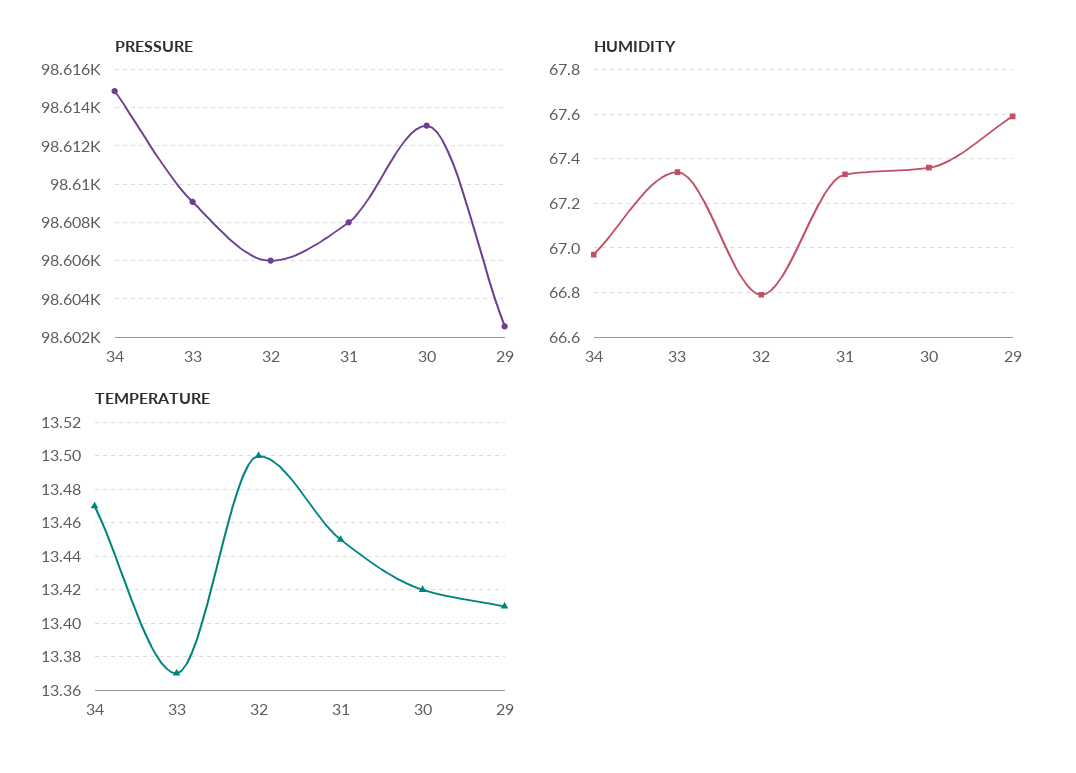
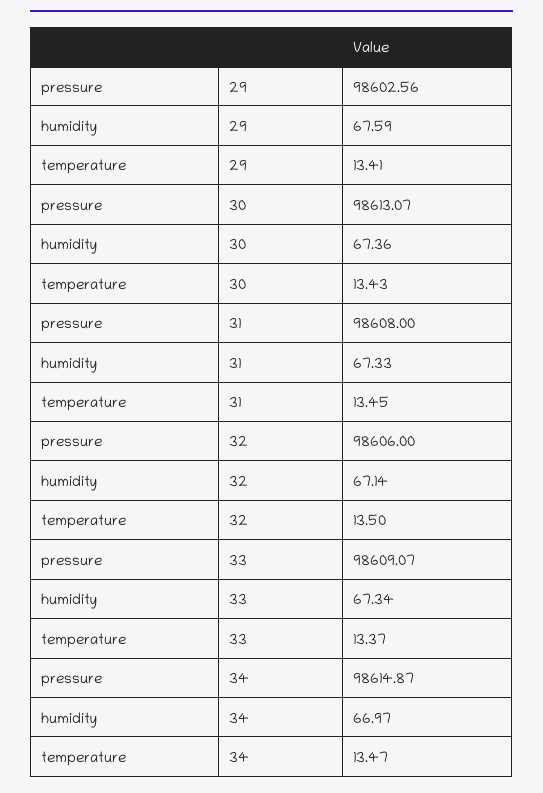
HUMIDITY, 32: 66.8 -> 67.14
TEMPERATURE, 30: 13.42 -> 13.43

